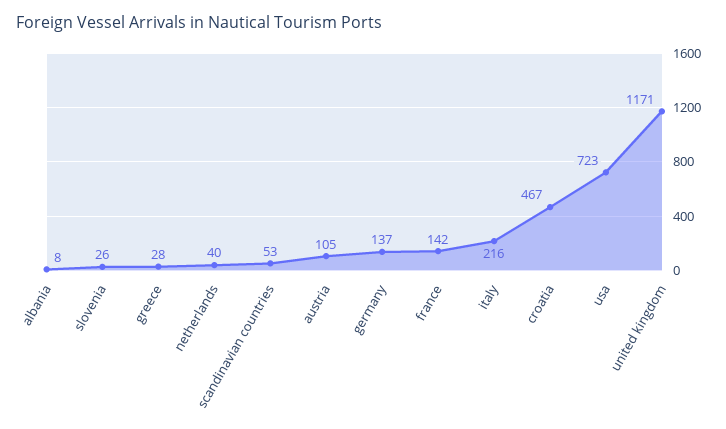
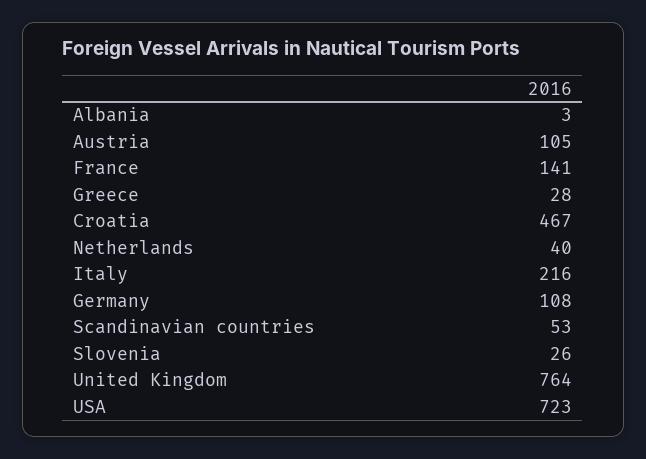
albania: 8 -> 3
germany: 137 -> 108
france: 142 -> 141
united kingdom: 1171 -> 764

